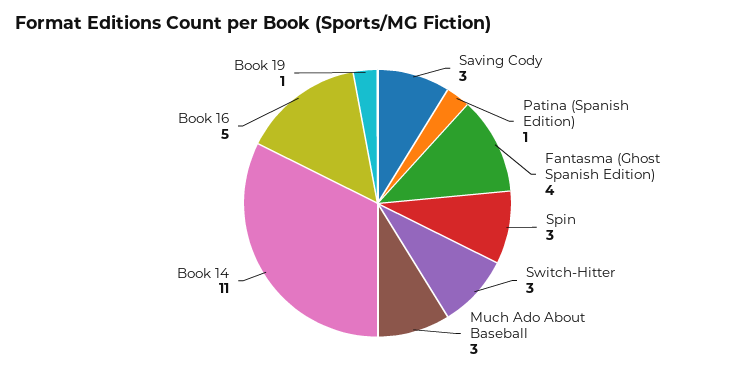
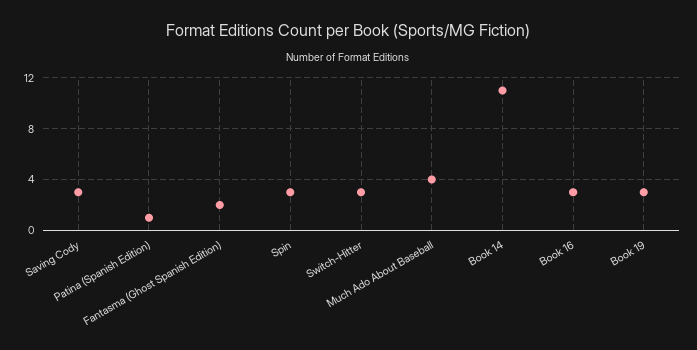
Fantasma (Ghost Spanish Edition): 4 -> 2
Much Ado About Baseball: 3 -> 4
Book 16: 5 -> 3
Book 19: 1 -> 3

